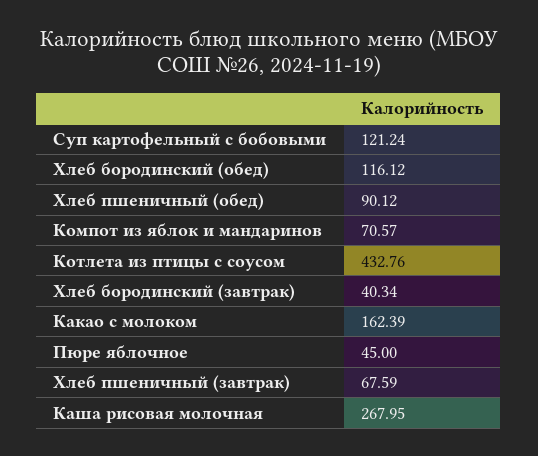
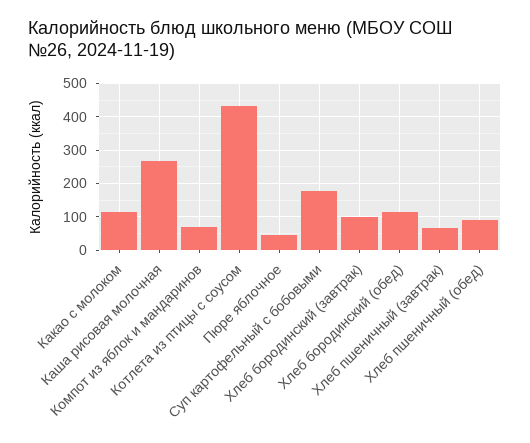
Суп картофельный с бобовыми: 121.24 -> 180
Хлеб бородинский (завтрак): 40.34 -> 100
Какао с молоком: 162.39 -> 120

